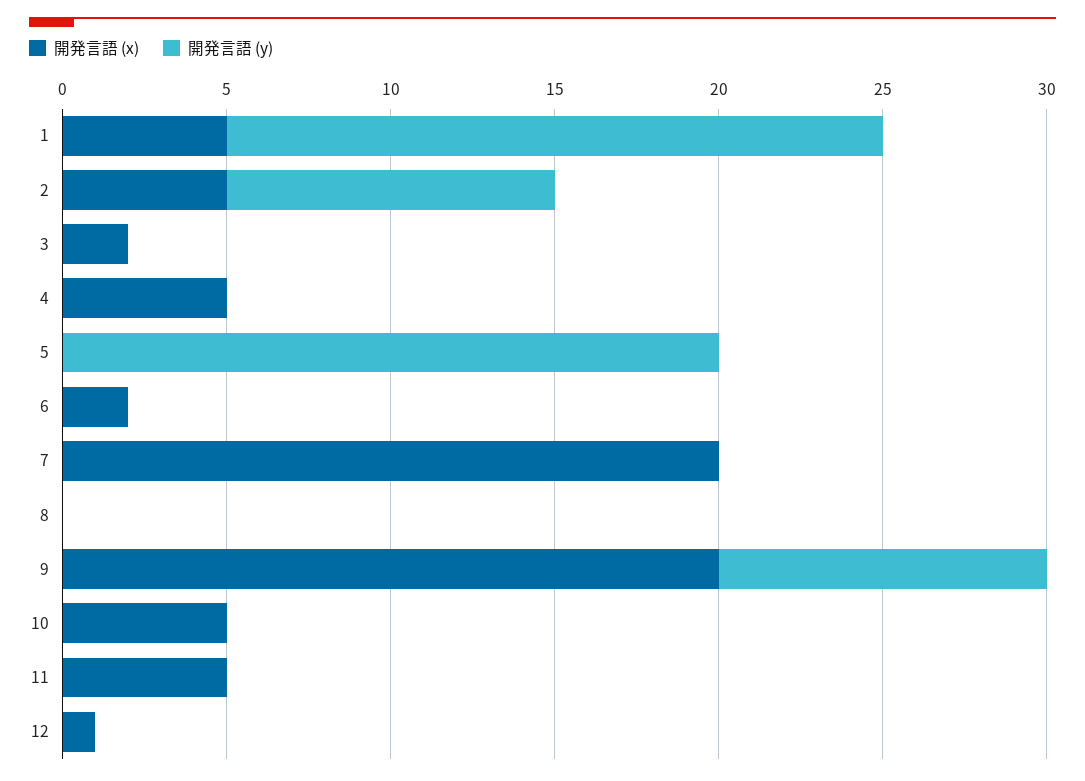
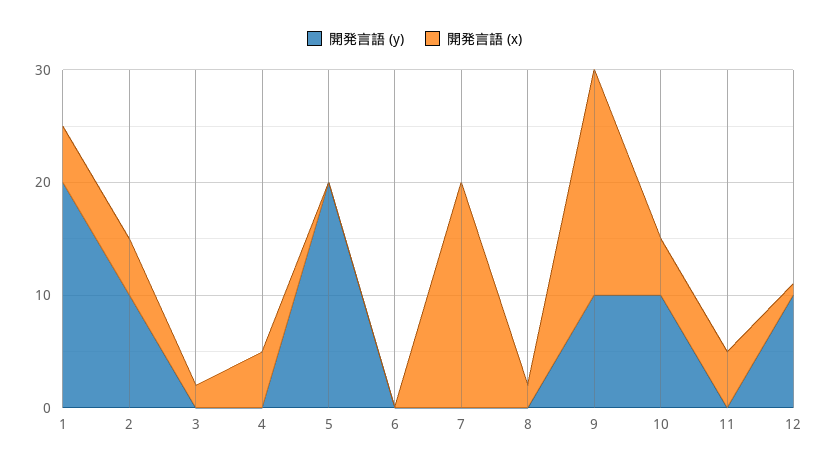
開発言語 (x), 6: 2 -> 0
開発言語 (x), 8: 0 -> 2
開発言語 (y), 10: 0 -> 10
開発言語 (y), 12: 0 -> 10

